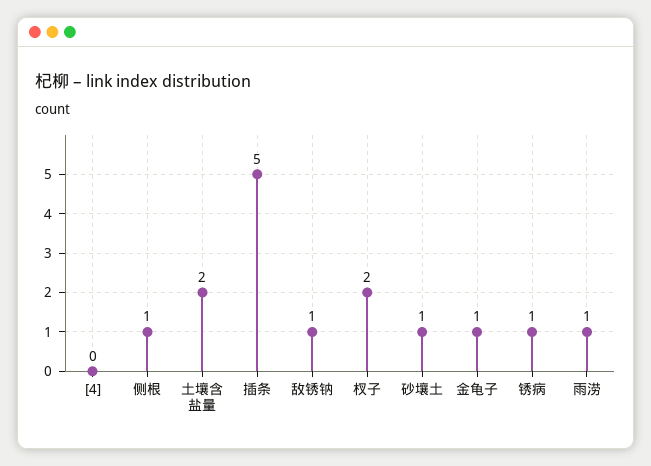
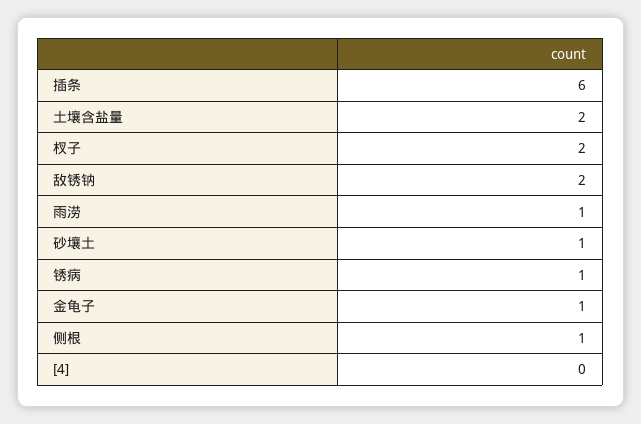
插条: 5 -> 6
敌锈钠: 1 -> 2

